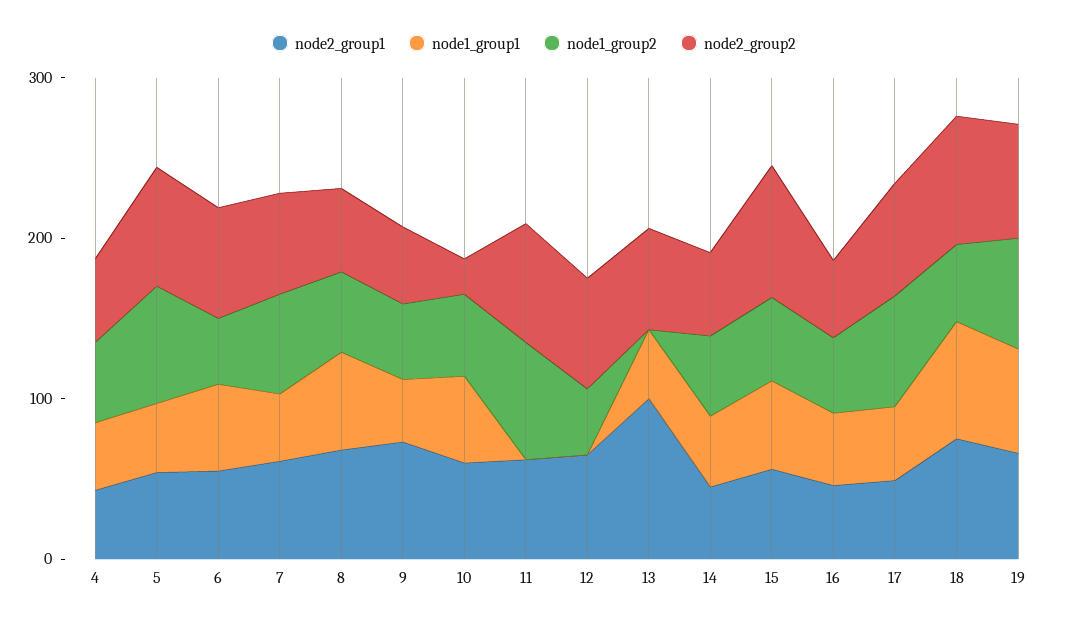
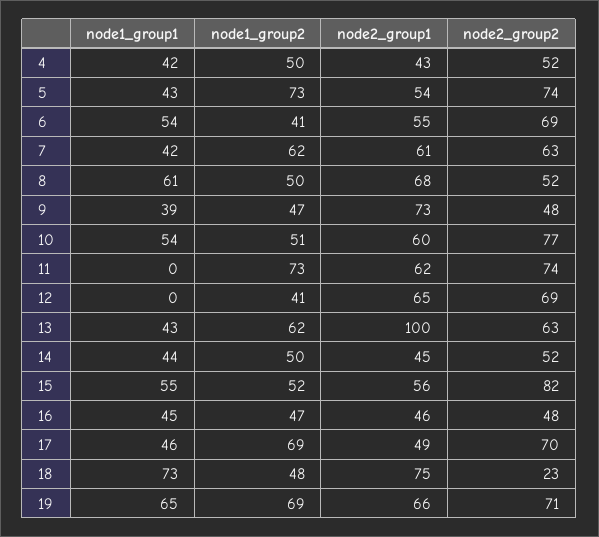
node2_group2, 10: 20 -> 77
node1_group2, 13: 0 -> 62
node2_group2, 18: 80 -> 23

